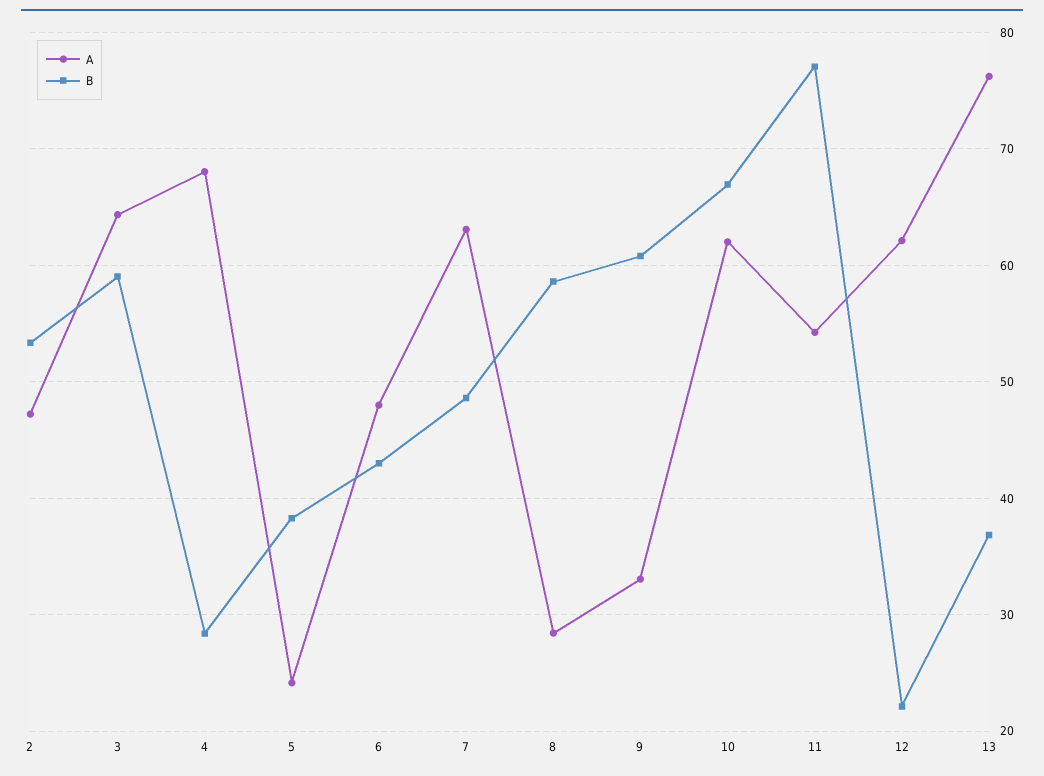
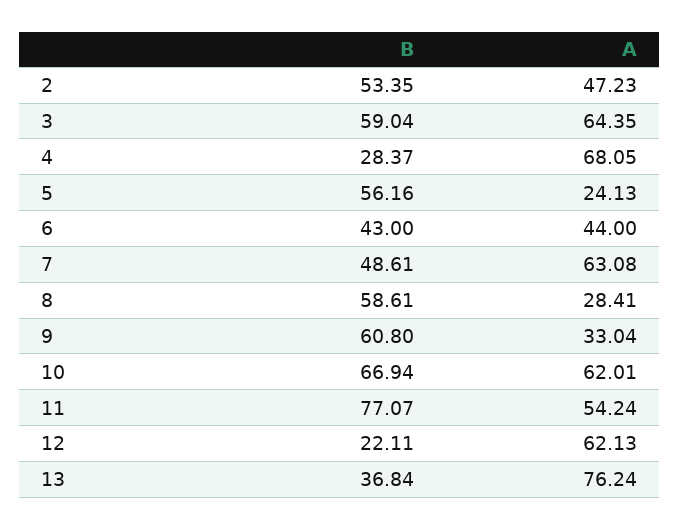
B, 5: 38 -> 56.16
A, 6: 48 -> 44

